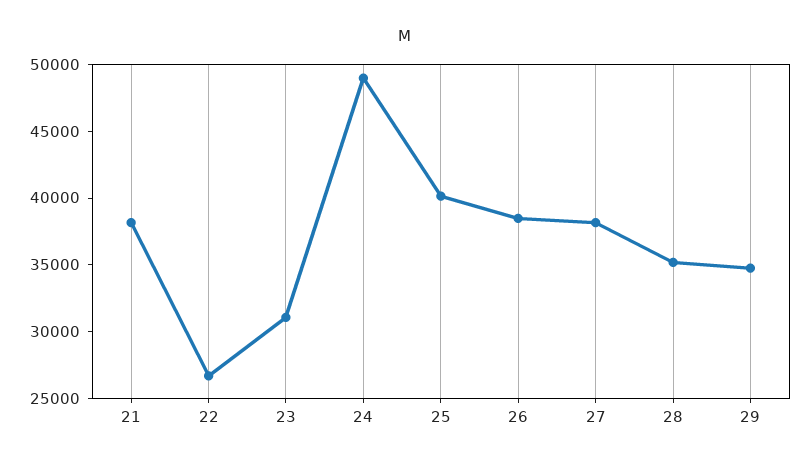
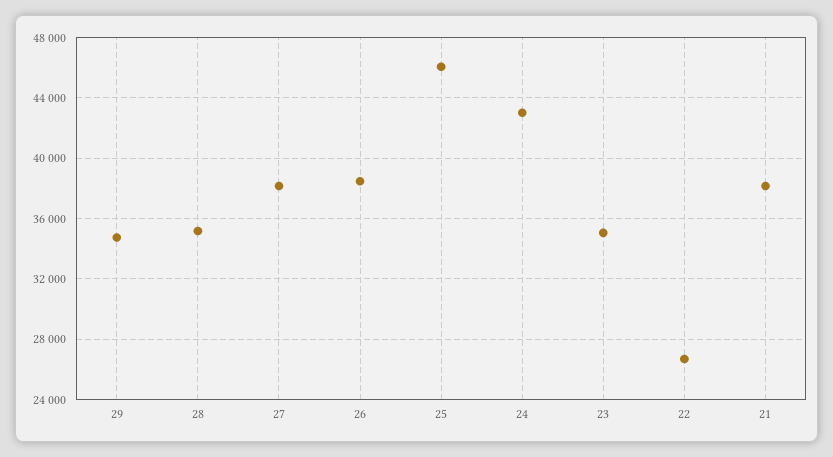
23: 31000 -> 35000
24: 49000 -> 43000
25: 40000 -> 46000

